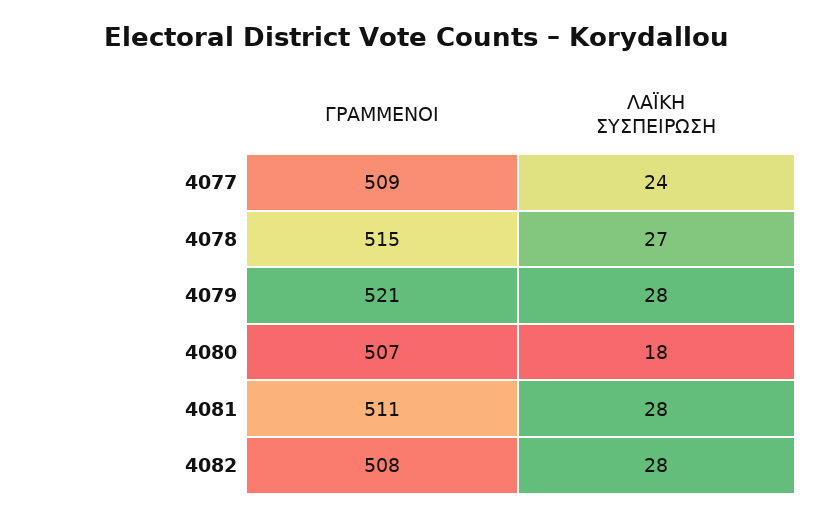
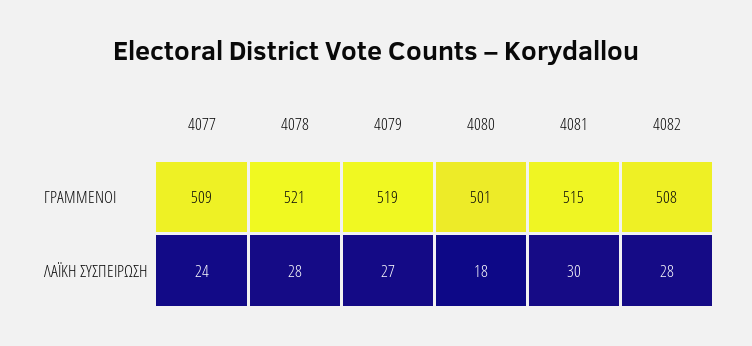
ΓΡΑΜΜΕΝΟΙ, 4078: 515 -> 521
ΛΑΪΚΗ ΣΥΣΠΕΙΡΩΣΗ, 4078: 27 -> 28
ΓΡΑΜΜΕΝΟΙ, 4079: 521 -> 519
ΛΑΪΚΗ ΣΥΣΠΕΙΡΩΣΗ, 4079: 28 -> 27
ΓΡΑΜΜΕΝΟΙ, 4080: 507 -> 501
ΓΡΑΜΜΕΝΟΙ, 4081: 511 -> 515
ΛΑΪΚΗ ΣΥΣΠΕΙΡΩΣΗ, 4081: 28 -> 30

